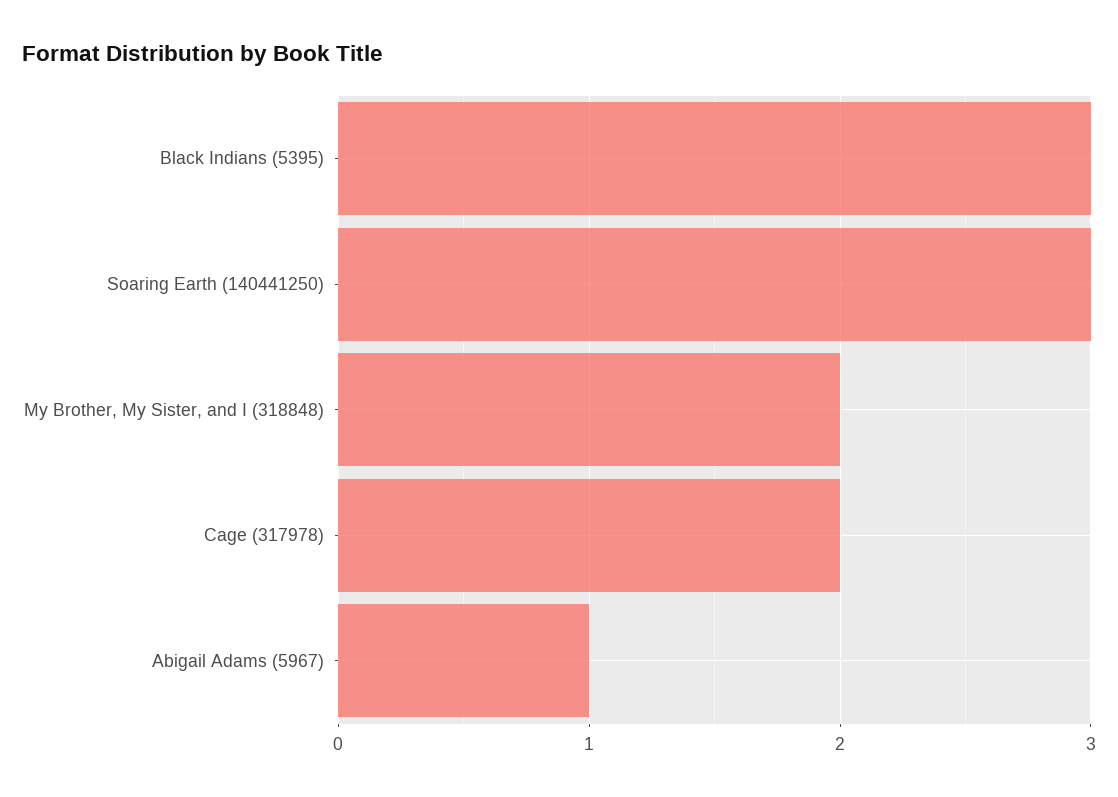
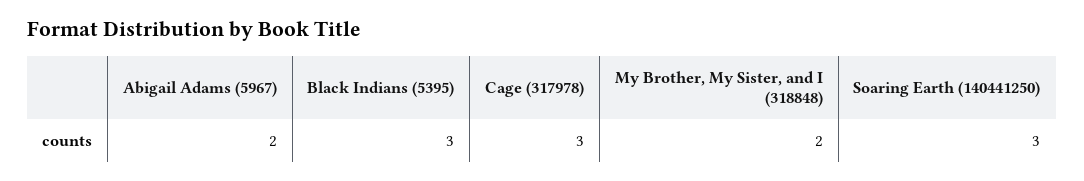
Cage (317978): 2 -> 3
Abigail Adams (5967): 1 -> 2

